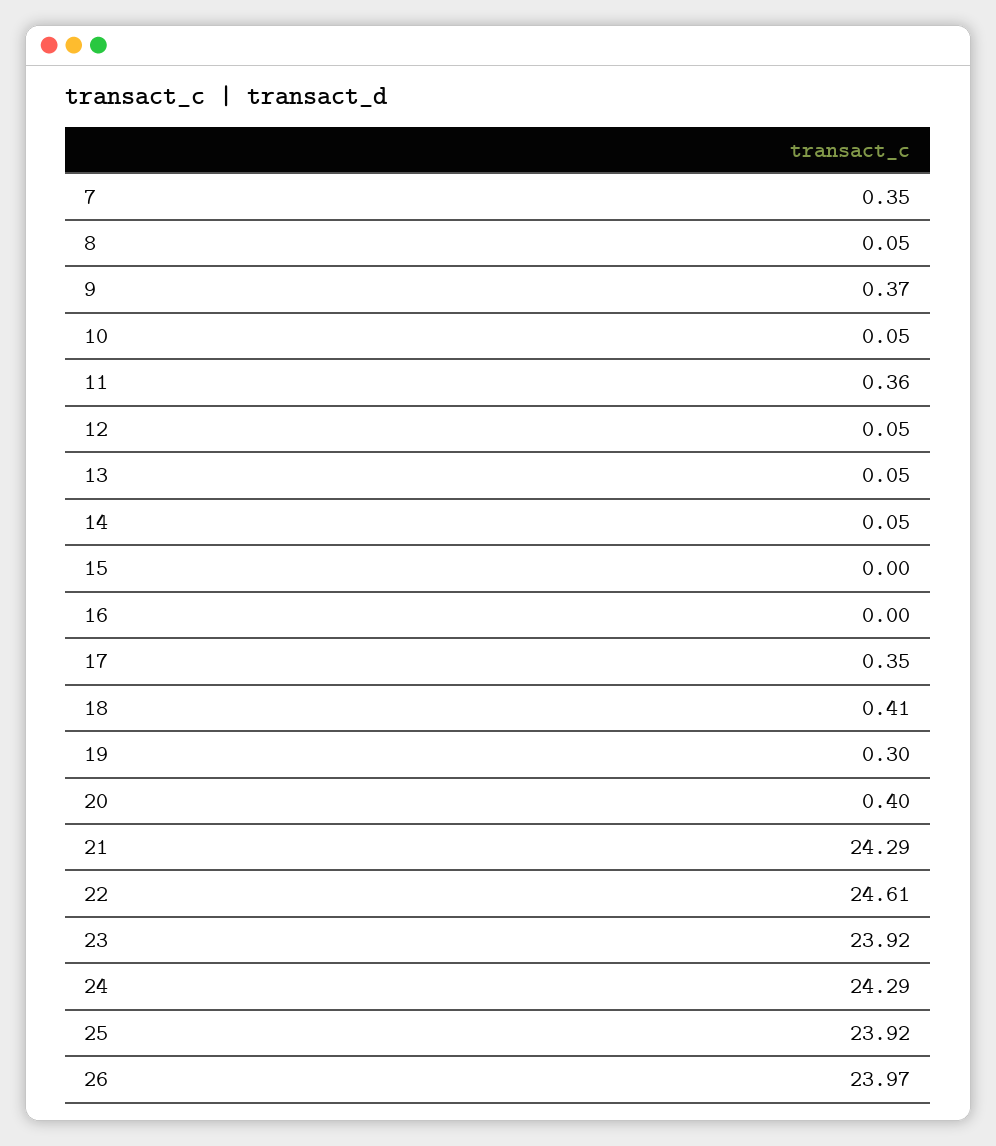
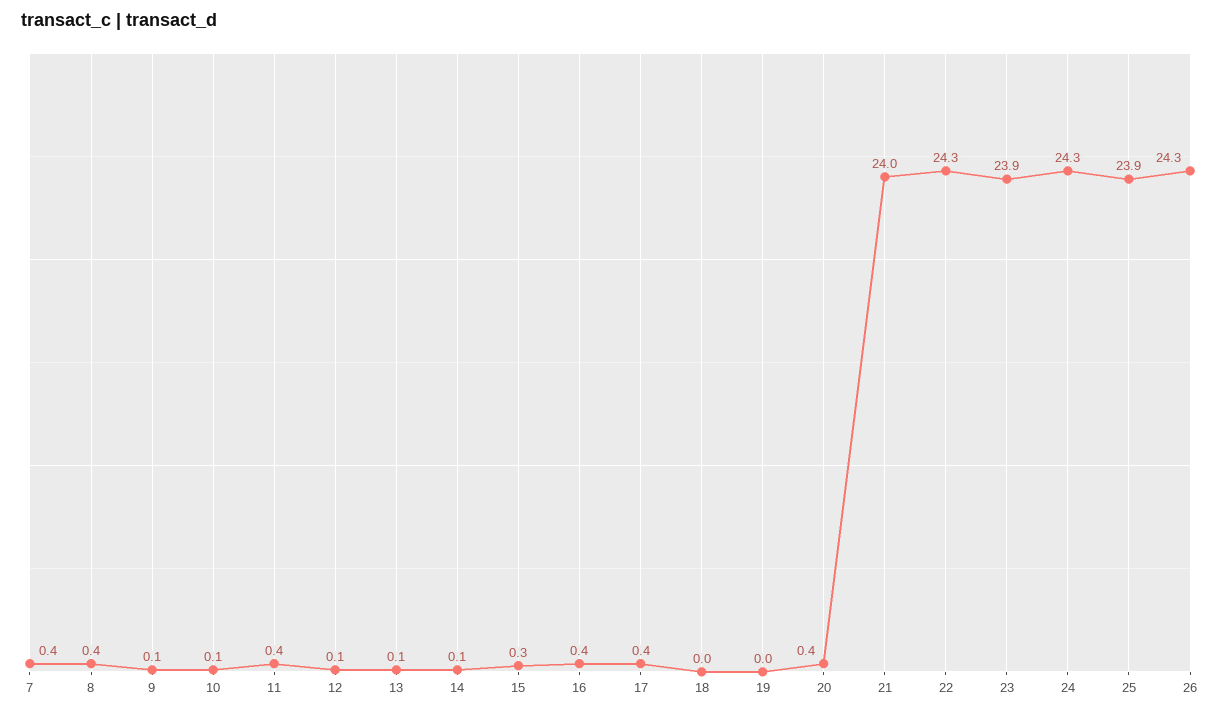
8: 0.05 -> 0.4
9: 0.37 -> 0.1
15: 0 -> 0.3
16: 0 -> 0.4
18: 0.41 -> 0
19: 0.3 -> 0
21: 24.29 -> 24
22: 24.61 -> 24.3
26: 23.97 -> 24.3

